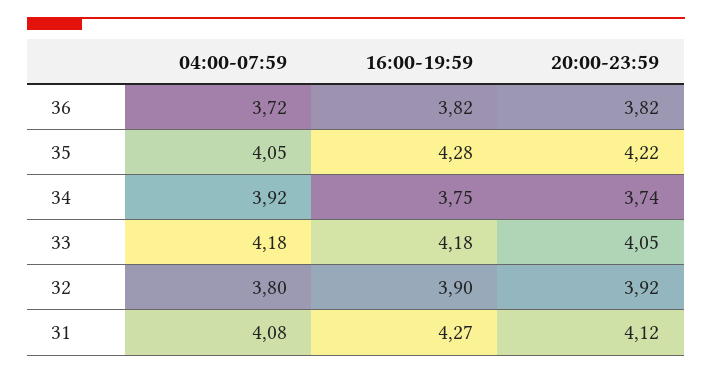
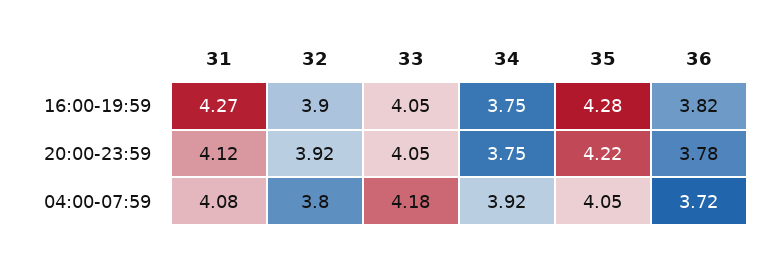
20:00-23:59, 36: 3.82 -> 3.78
20:00-23:59, 34: 3.74 -> 3.75
16:00-19:59, 33: 4.18 -> 4.05

